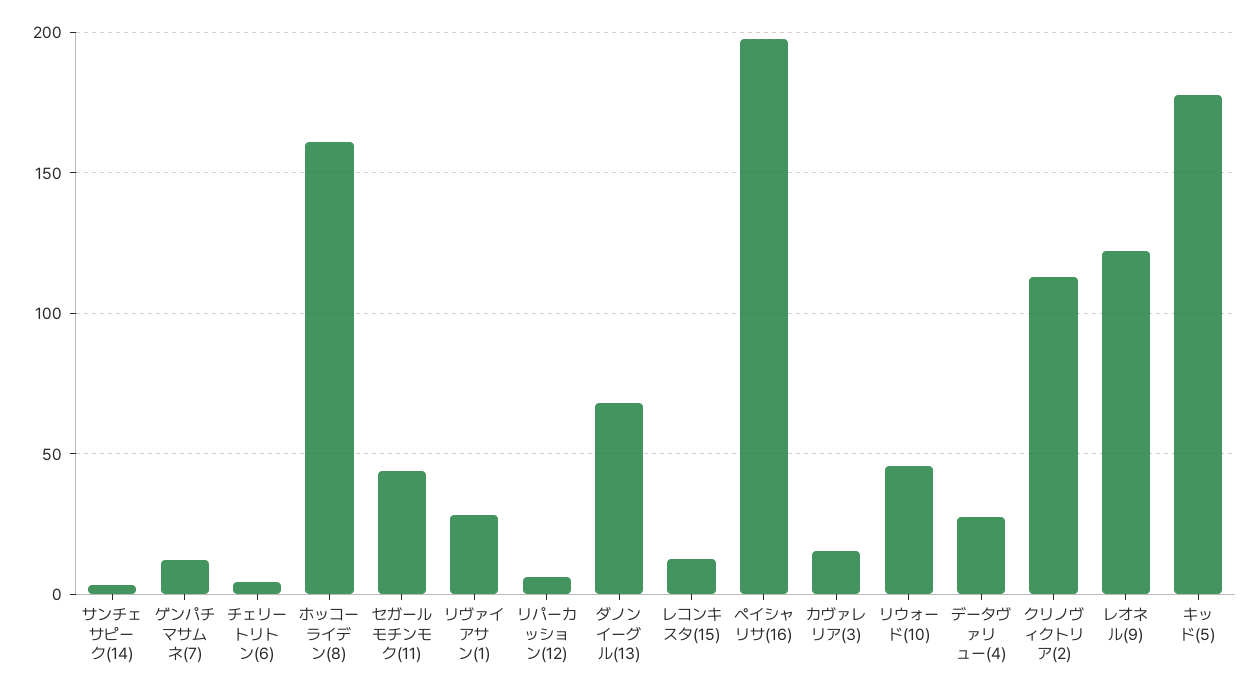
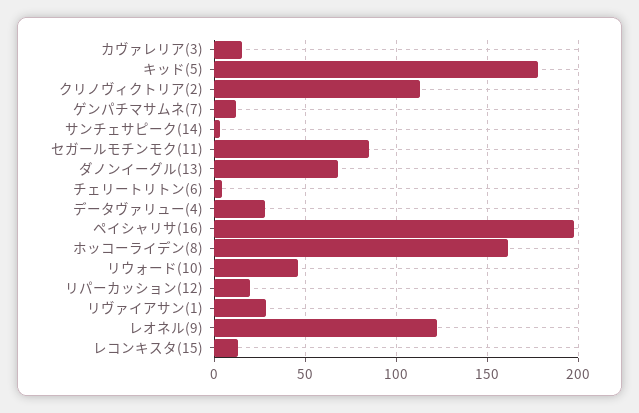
セガールモチンモク(11): 45 -> 85
リパーカッション(12): 5 -> 20

